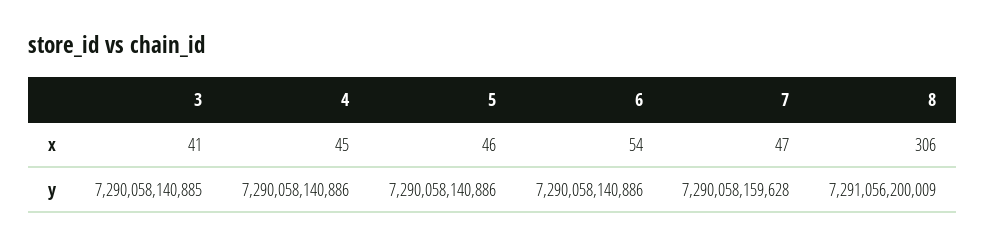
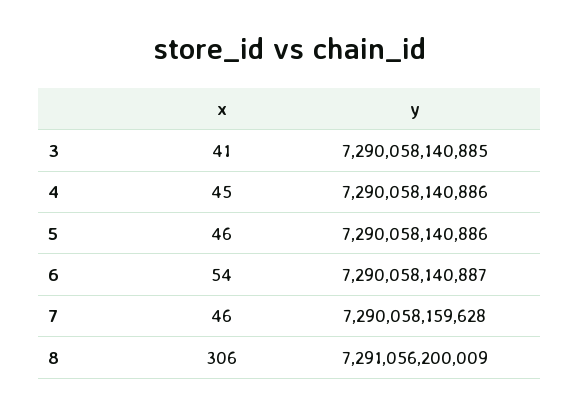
7, x: 47 -> 46
6, y: 7290058140886 -> 7290058140887

